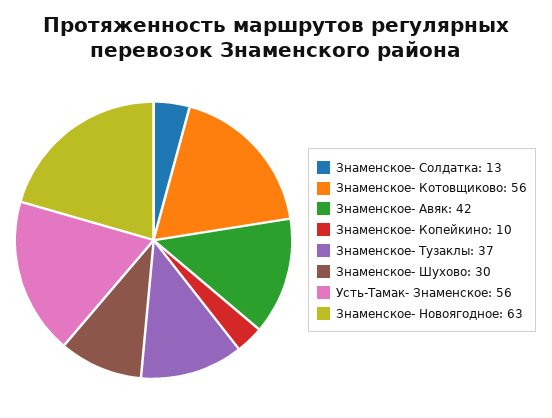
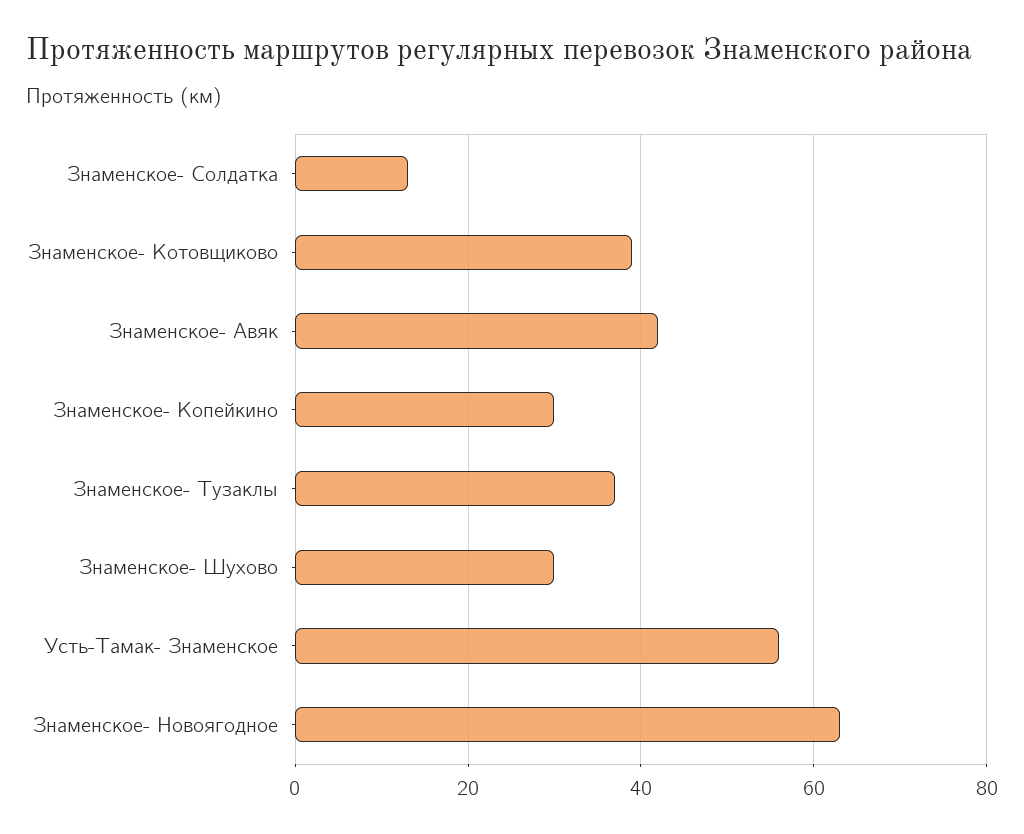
Знаменское- Котовщиково: 56 -> 40
Знаменское- Копейкино: 10 -> 30

